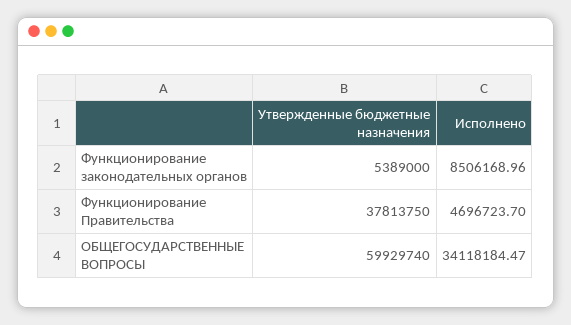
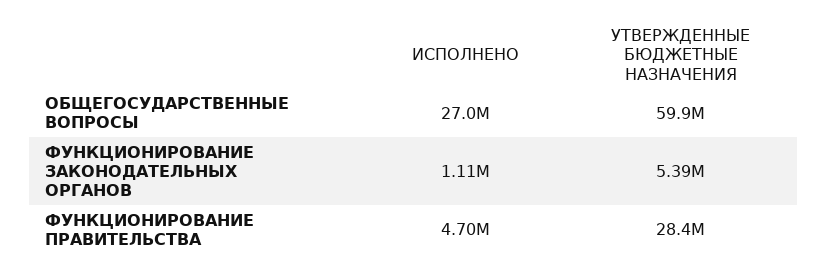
Исполнено, Функционирование законодательных органов: 8506168.96 -> 1110000
Утвержденные бюджетные назначения, Функционирование Правительства: 37813750 -> 28400000
Исполнено, ОБЩЕГОСУДАРСТВЕННЫЕ ВОПРОСЫ: 34118184.47 -> 27000000

